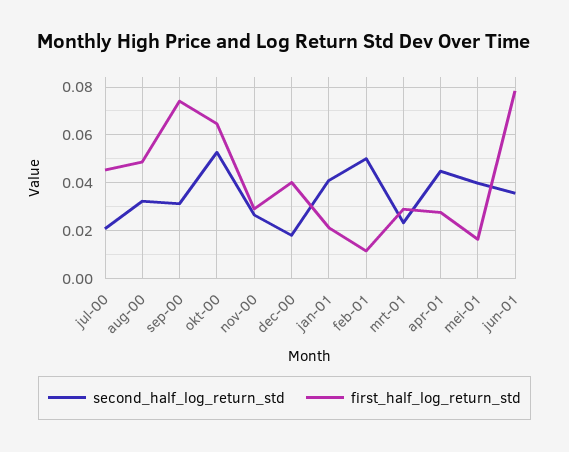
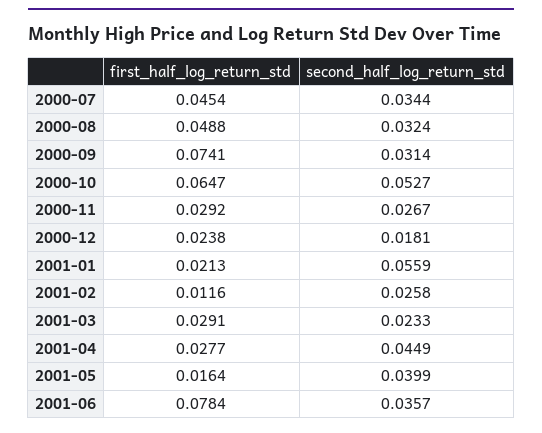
second_half_log_return_std, jul-00: 0.02 -> 0.0344
first_half_log_return_std, dec-00: 0.04 -> 0.0238
second_half_log_return_std, jan-01: 0.04 -> 0.0559
second_half_log_return_std, feb-01: 0.05 -> 0.0258

